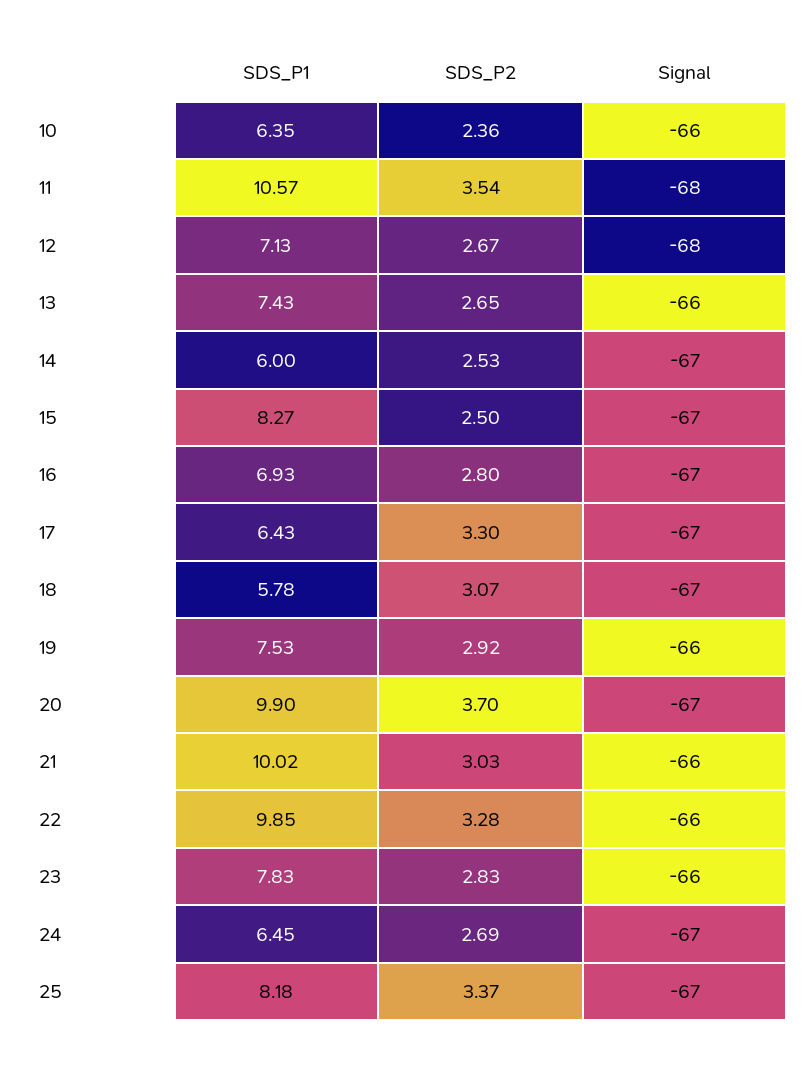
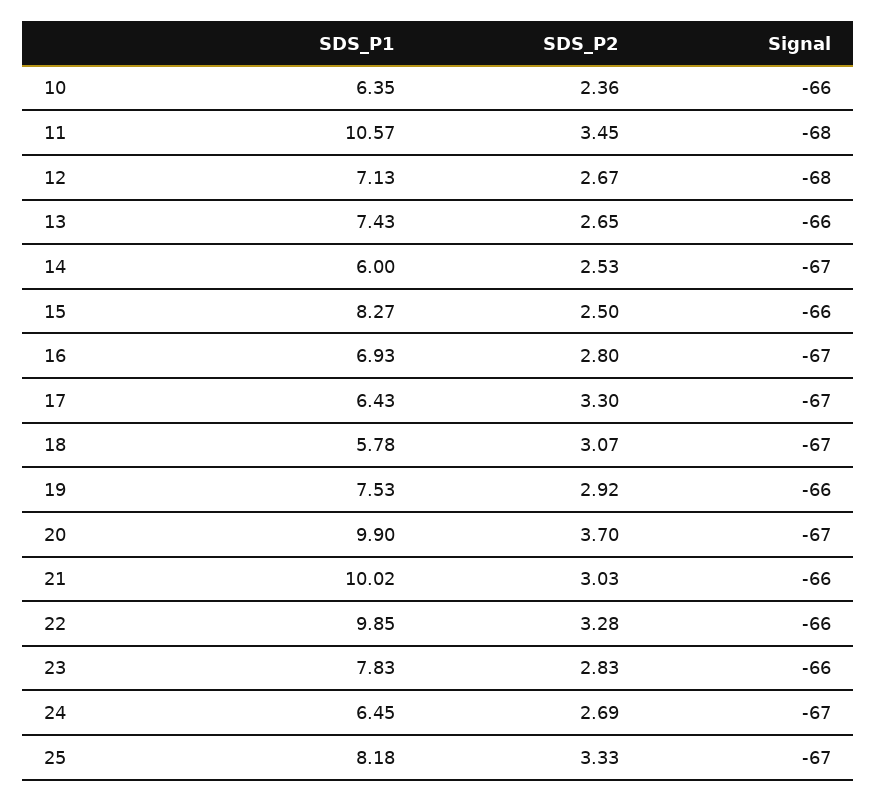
SDS_P2, 11: 3.54 -> 3.45
Signal, 15: -67 -> -66
SDS_P2, 25: 3.37 -> 3.33

